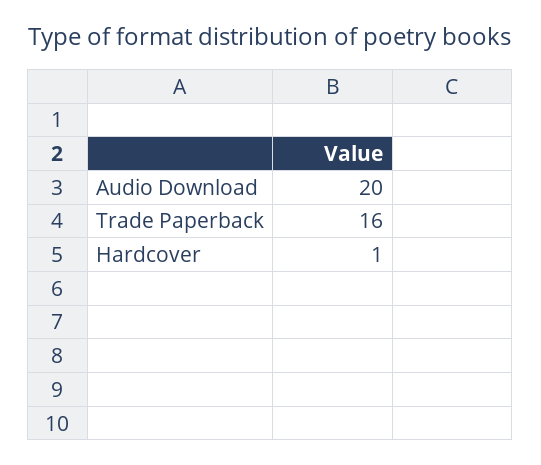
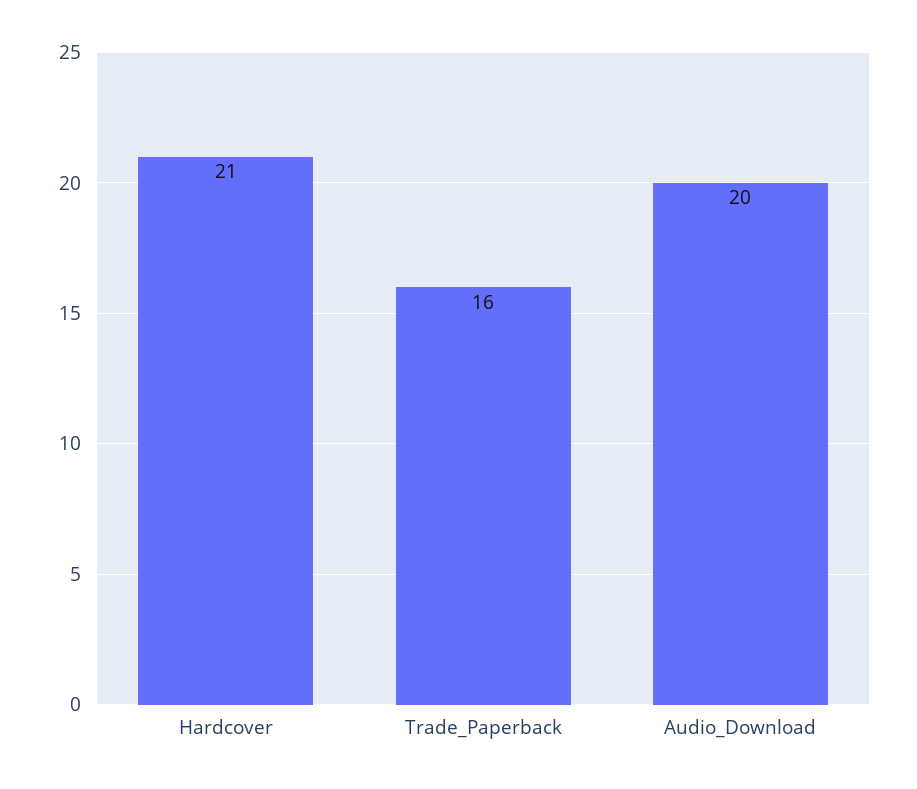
Hardcover: 1 -> 21

